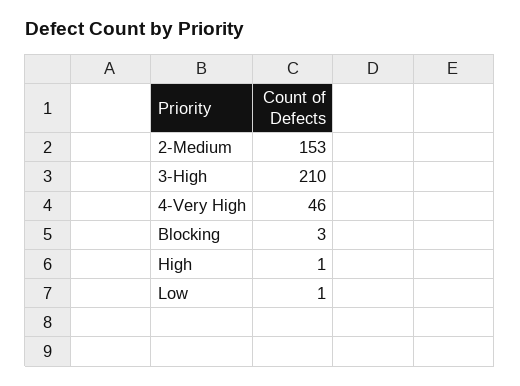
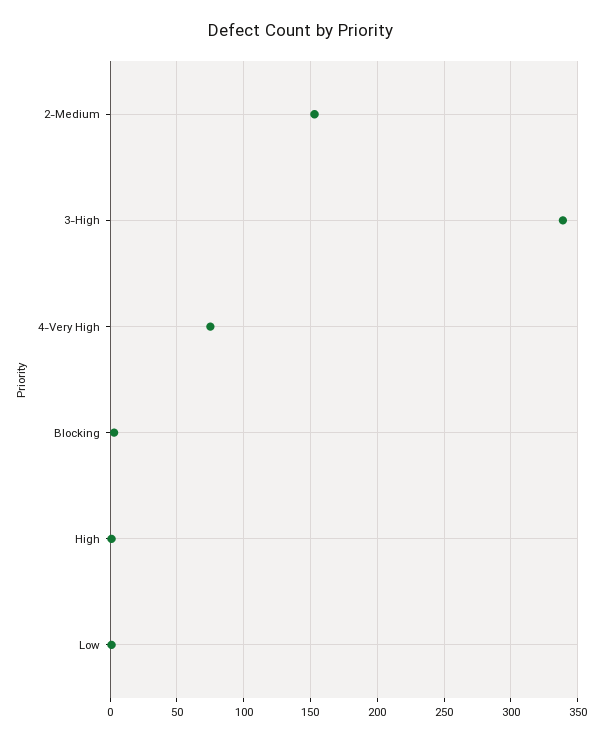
3-High: 210 -> 340
4-Very High: 46 -> 75

